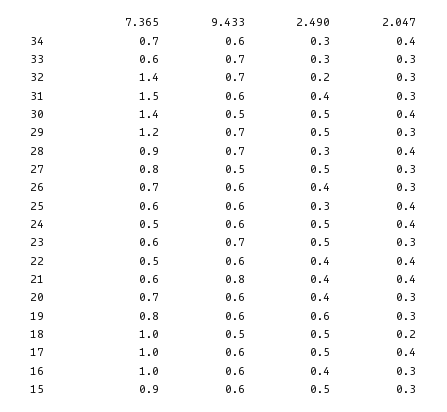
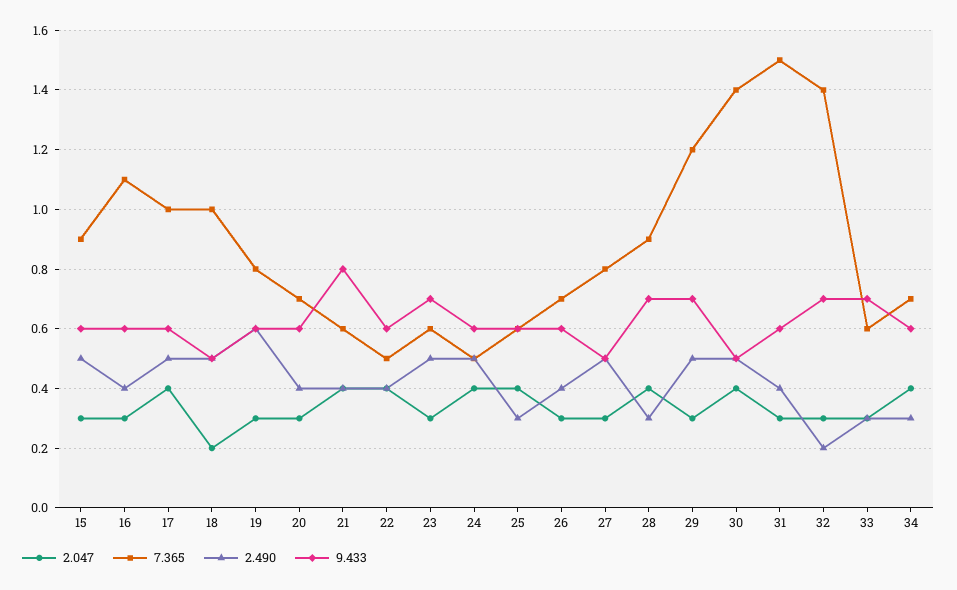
7.365, 16: 1 -> 1.1

